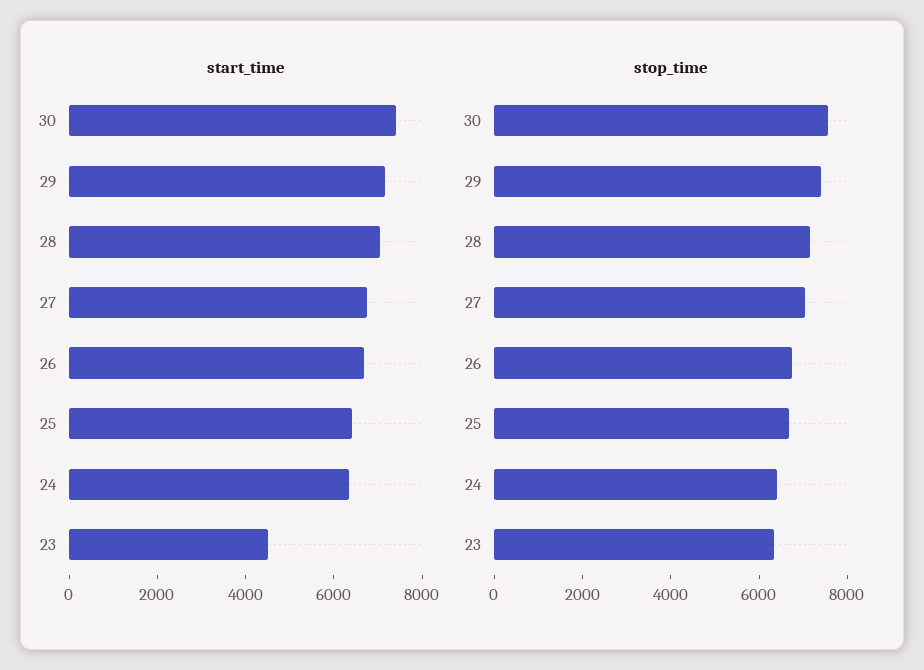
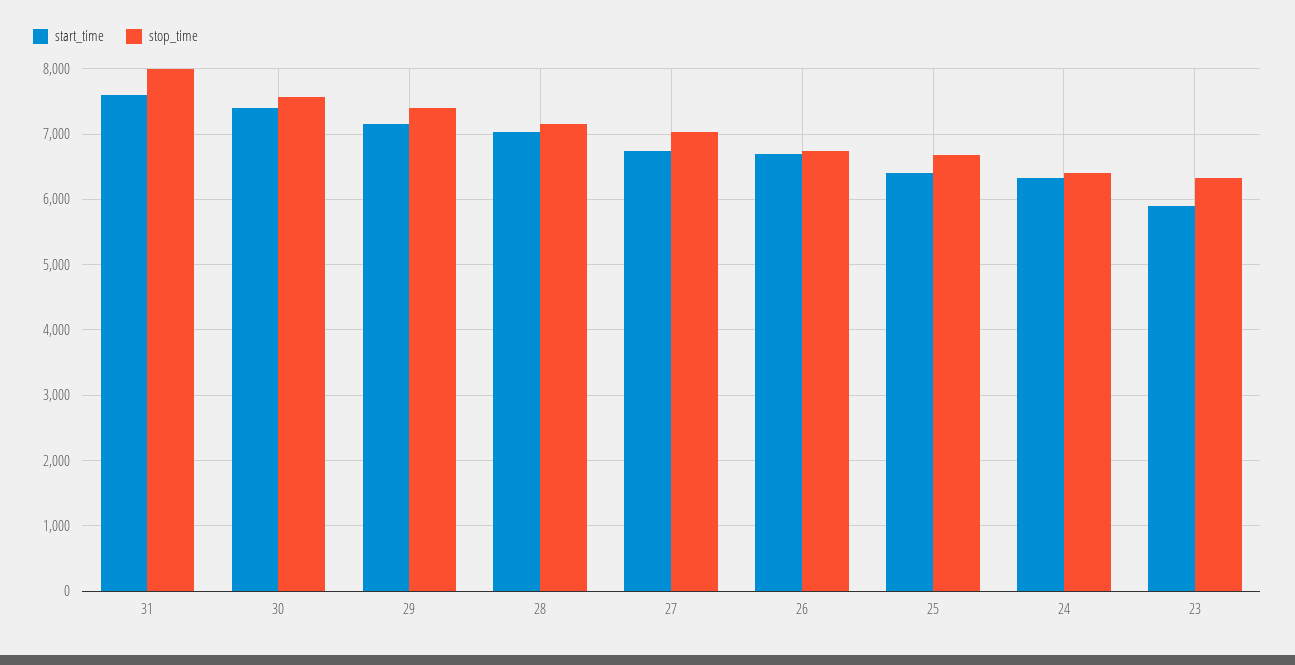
start_time, 23: 4500 -> 5900
start_time, 31: none -> 7600
stop_time, 31: none -> 8000

